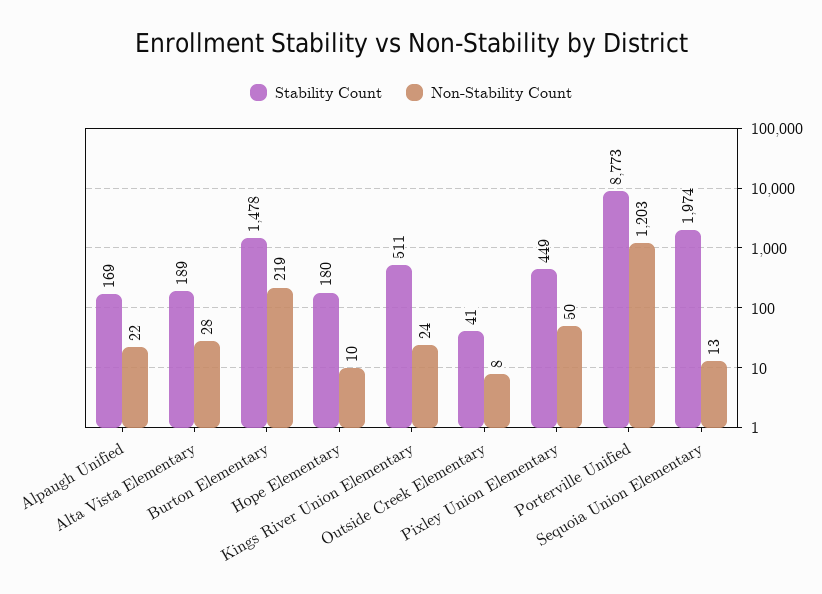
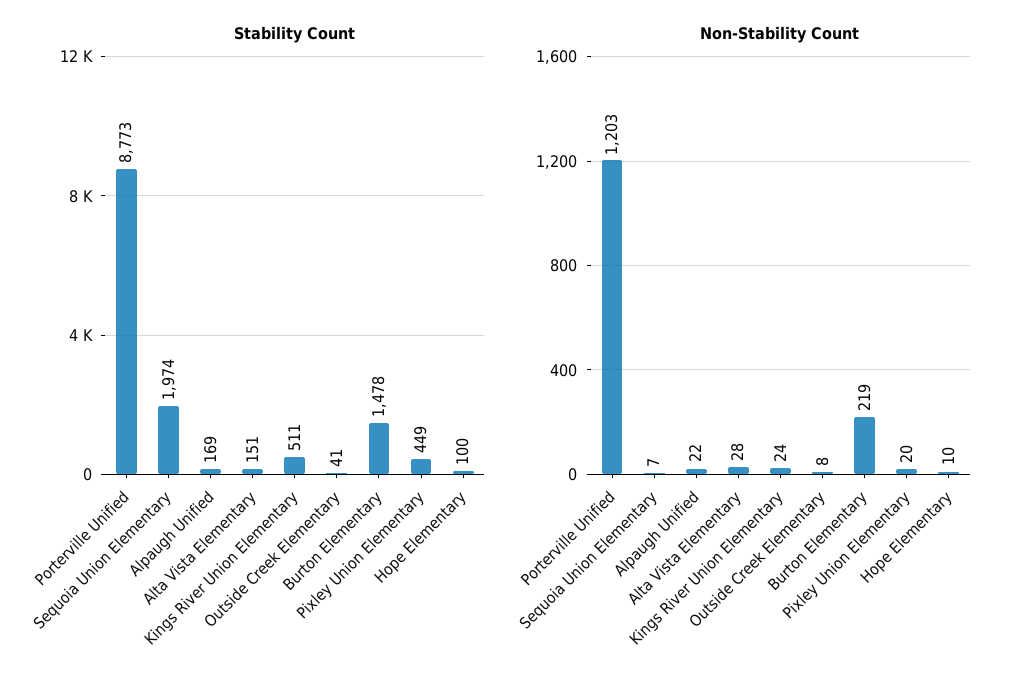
Stability Count, Alta Vista Elementary: 189 -> 151
Stability Count, Hope Elementary: 180 -> 100
Non-Stability Count, Pixley Union Elementary: 50 -> 20
Non-Stability Count, Sequoia Union Elementary: 13 -> 7

